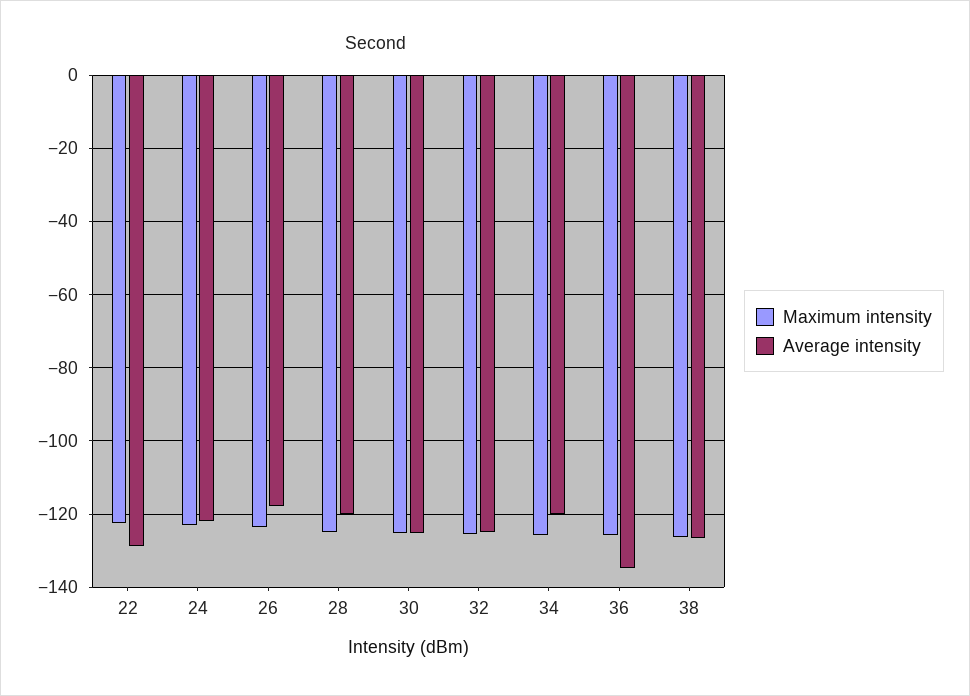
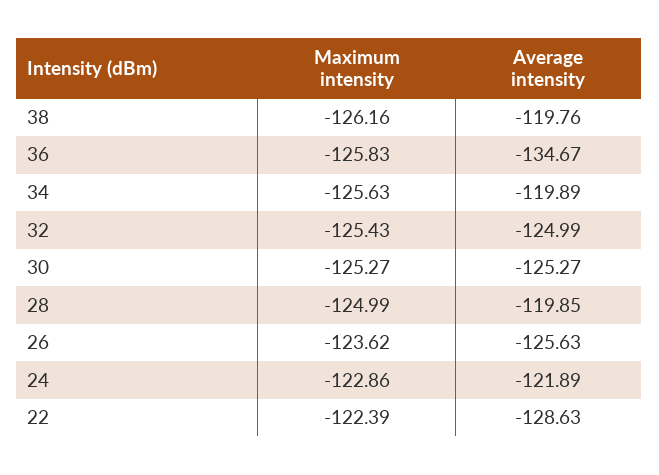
Average intensity, 26: -118 -> -125.63
Average intensity, 38: -126 -> -119.76

